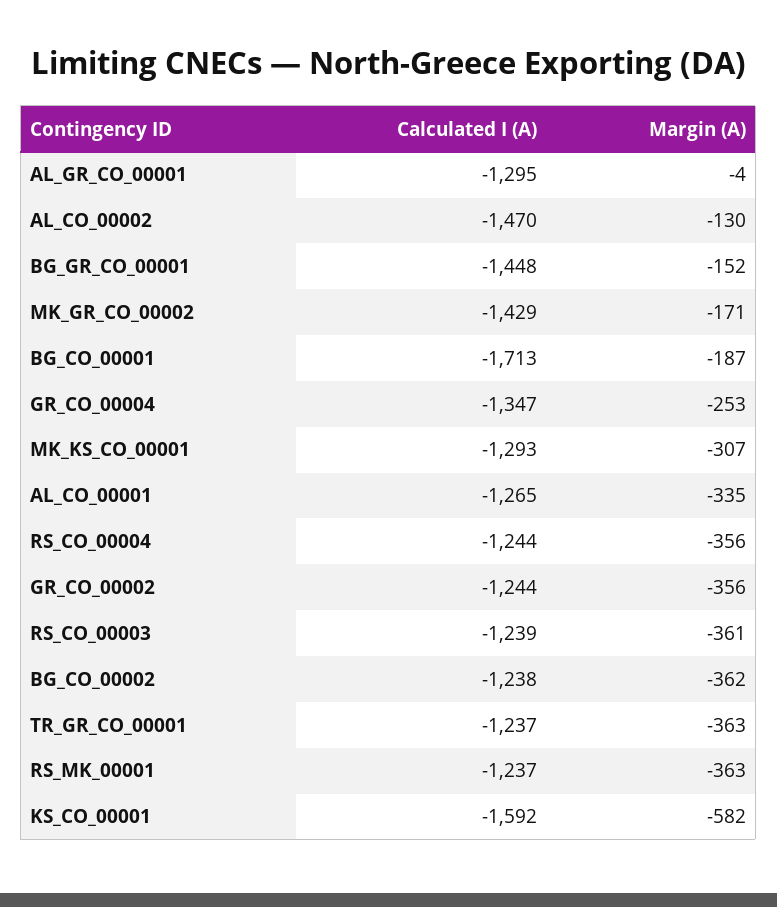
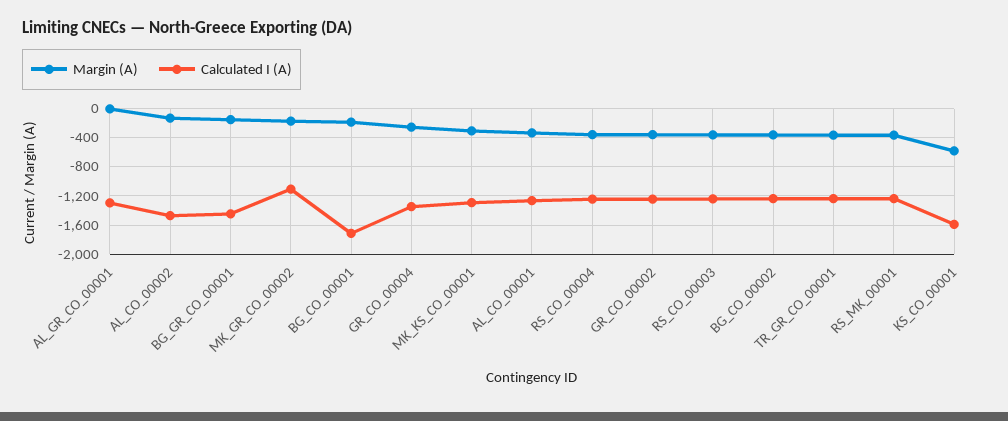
Calculated I (A), MK_GR_CO_00002: -1429 -> -1100

